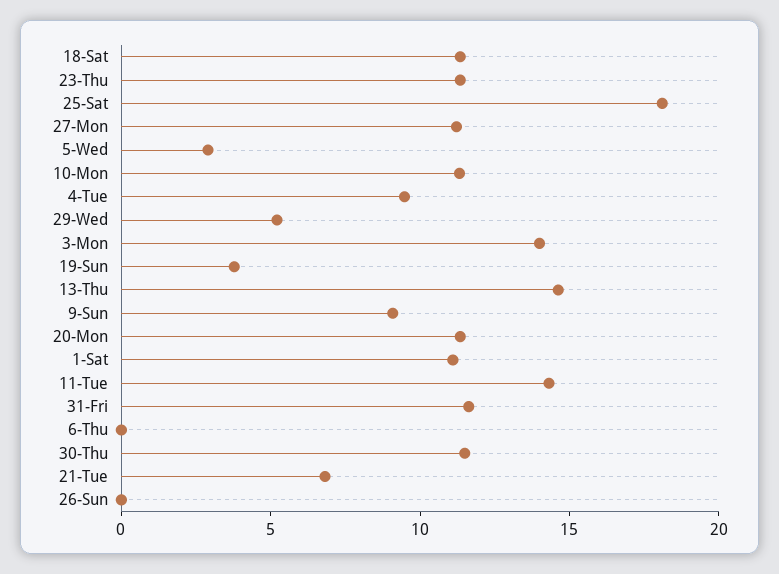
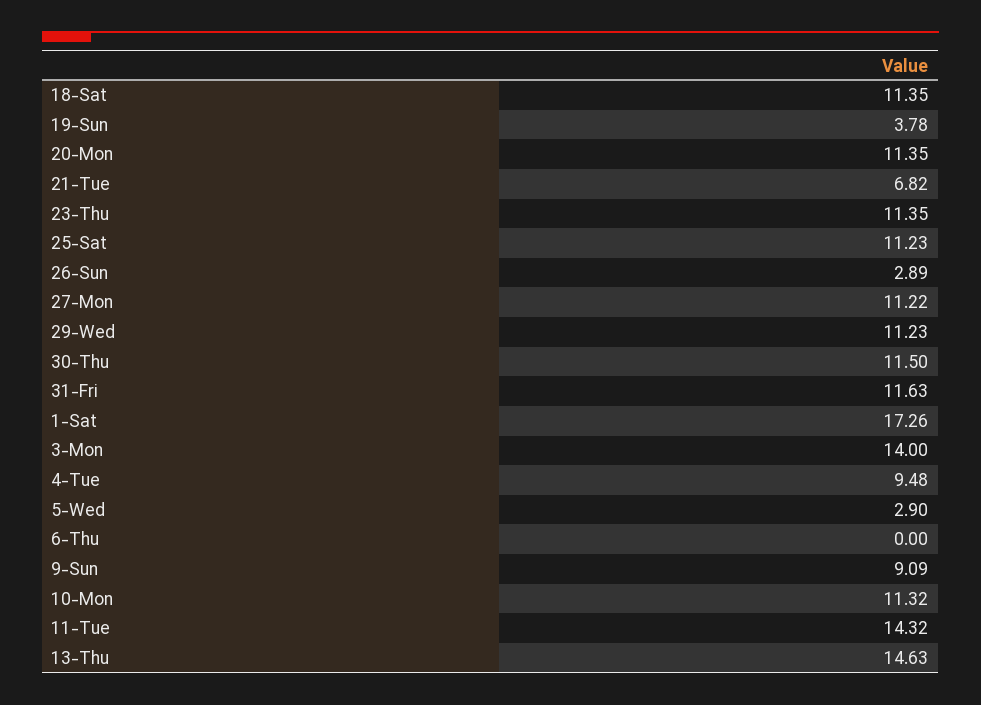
25-Sat: 18 -> 11.23
29-Wed: 5 -> 11.23
1-Sat: 11 -> 17.26
26-Sun: 0 -> 2.89

